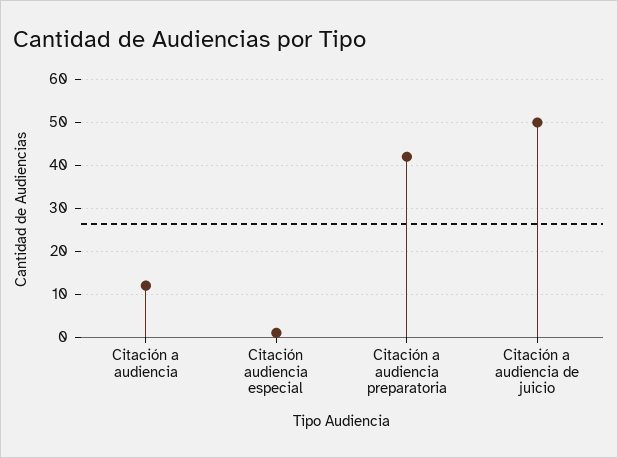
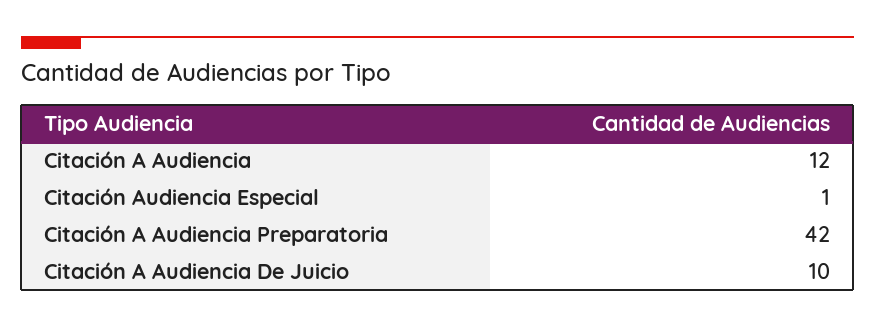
Citación a audiencia de juicio: 50 -> 10

